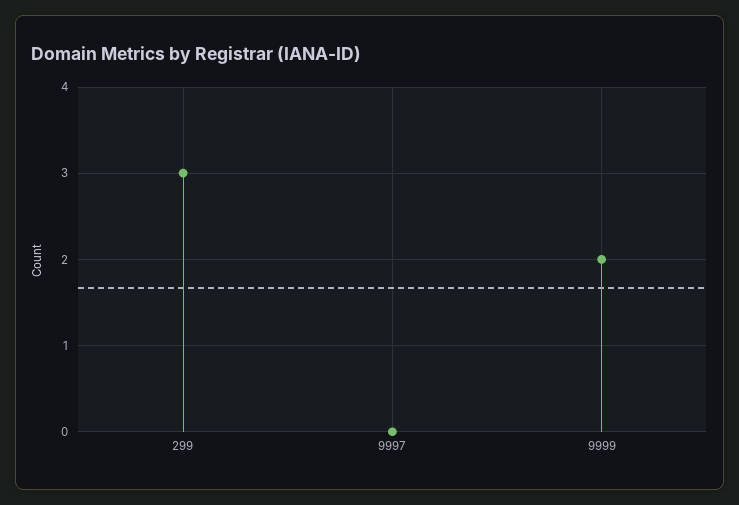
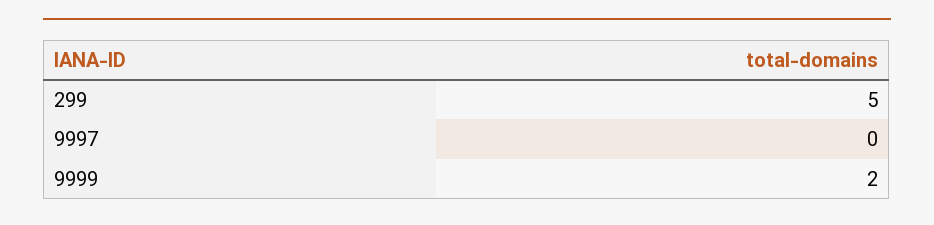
299: 3 -> 5

